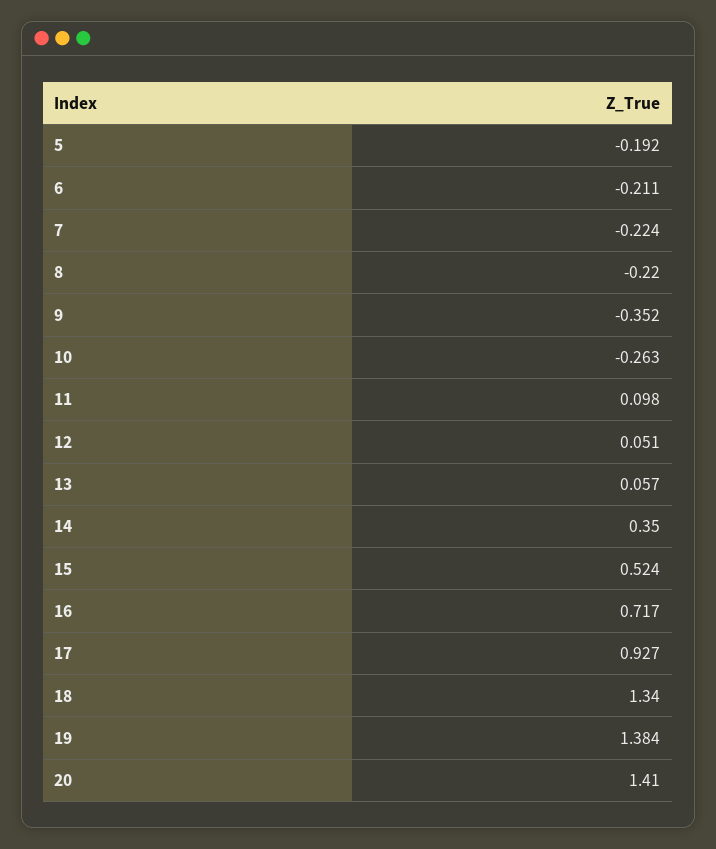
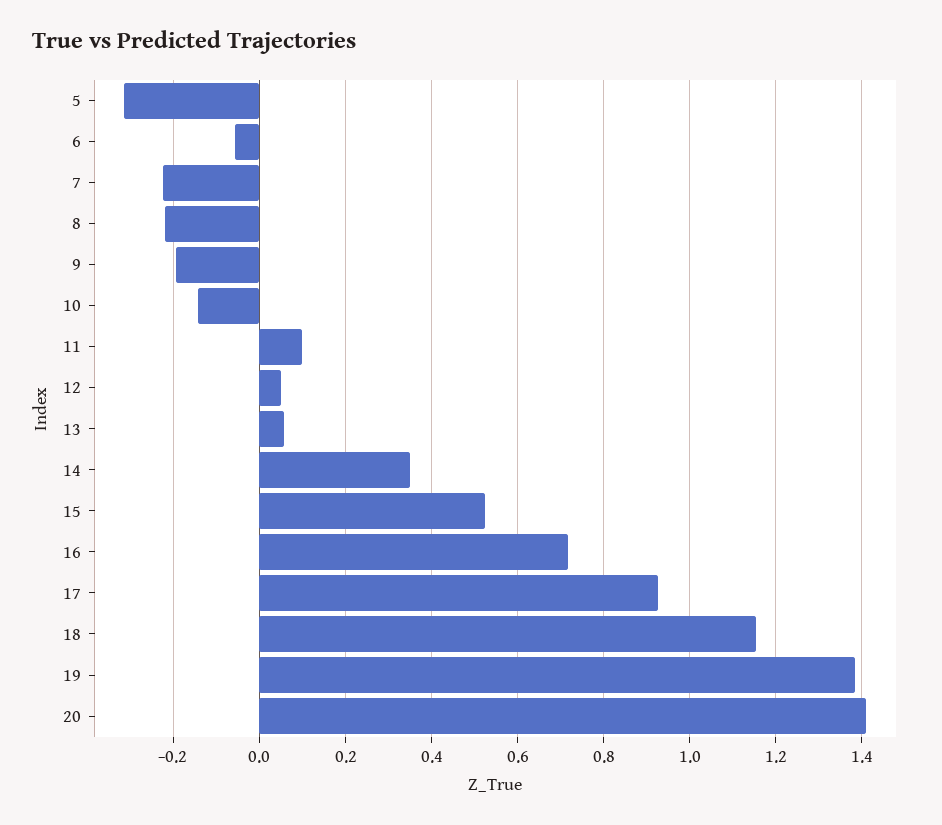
5: -0.192 -> -0.32
6: -0.211 -> -0.06
9: -0.352 -> -0.2
10: -0.263 -> -0.14
18: 1.34 -> 1.16

